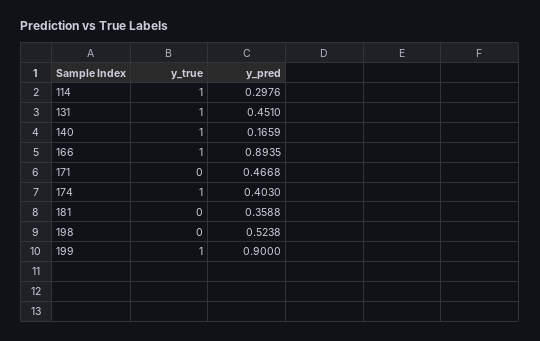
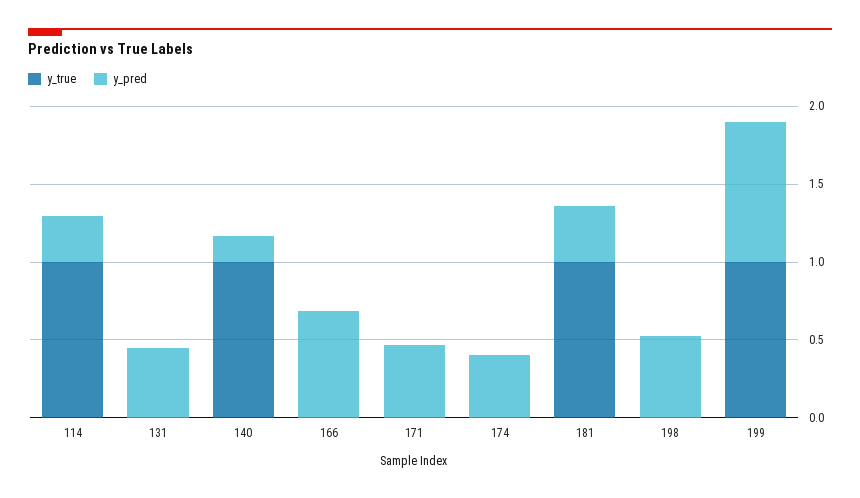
y_true, 131: 1 -> 0
y_true, 166: 1 -> 0
y_pred, 166: 0.8935 -> 0.7
y_true, 174: 1 -> 0
y_true, 181: 0 -> 1

